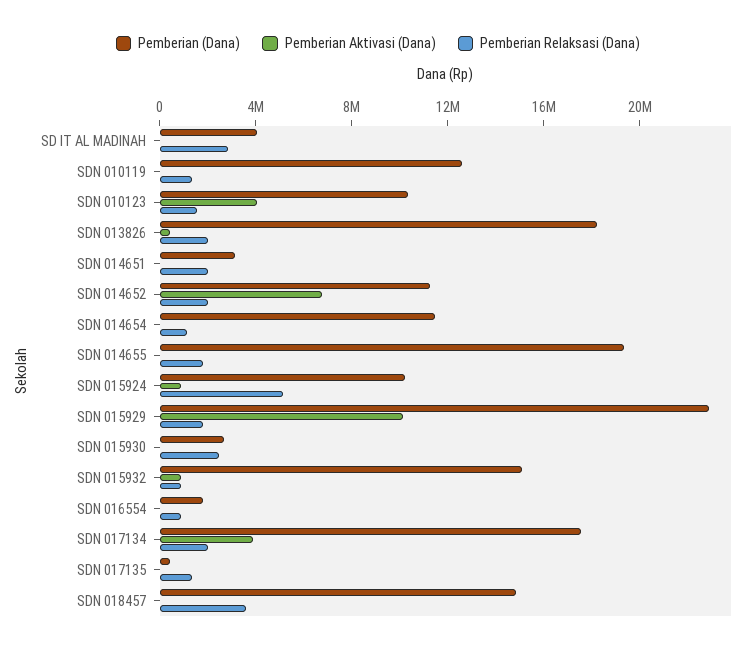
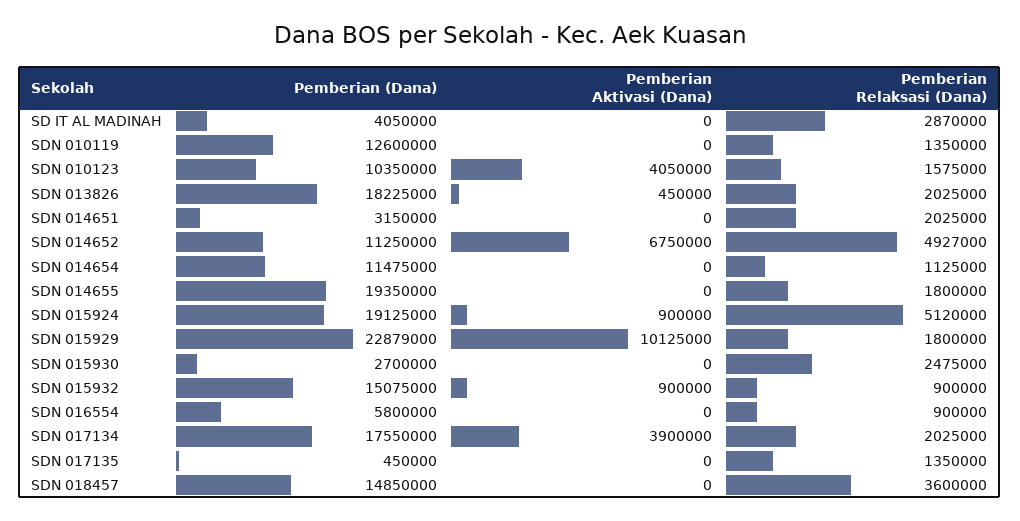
Pemberian Relaksasi (Dana), SDN 014652: 2000000 -> 4927000
Pemberian (Dana), SDN 015924: 10000000 -> 19125000
Pemberian (Dana), SDN 016554: 2000000 -> 5800000

